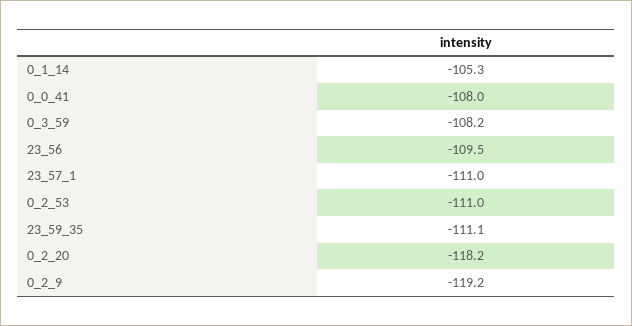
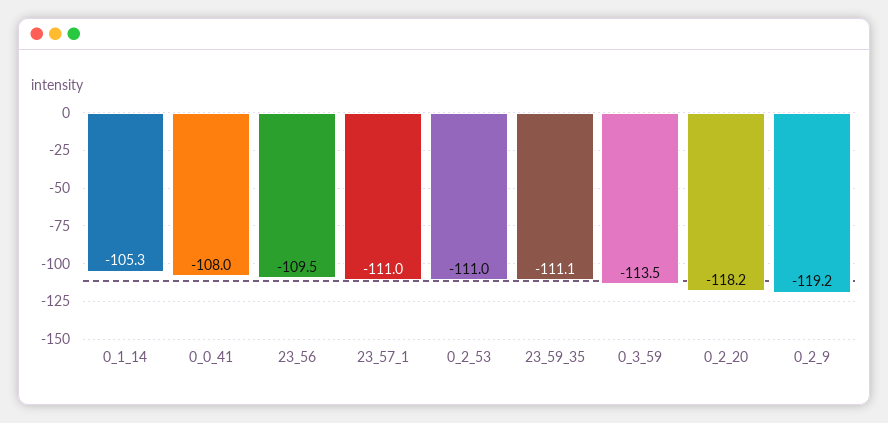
0_3_59: -108.2 -> -113.5

